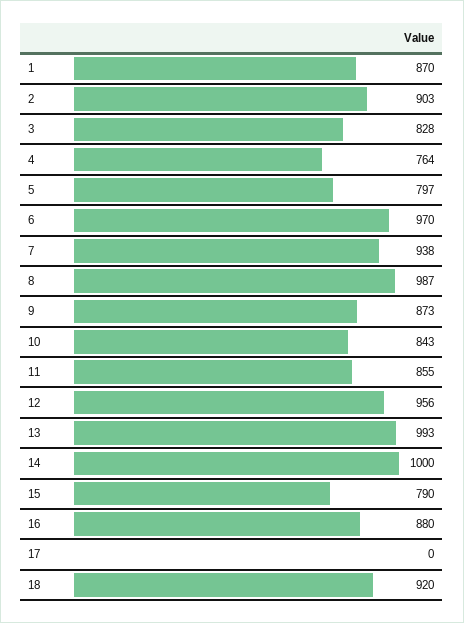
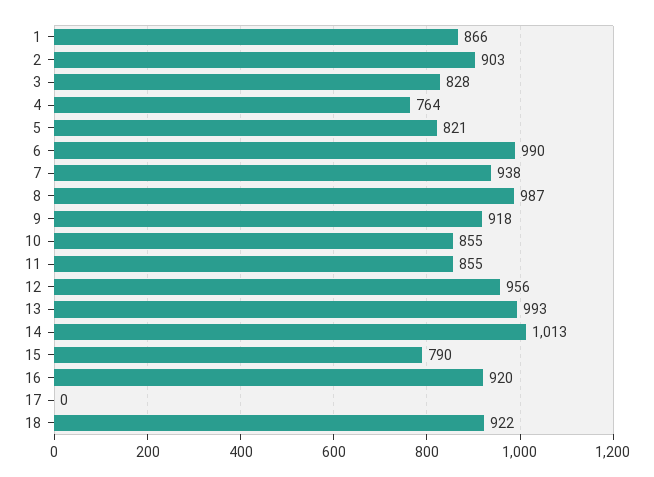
1: 870 -> 866
5: 797 -> 821
6: 970 -> 990
9: 873 -> 918
10: 843 -> 855
14: 1000 -> 1013
16: 880 -> 920
18: 920 -> 922

